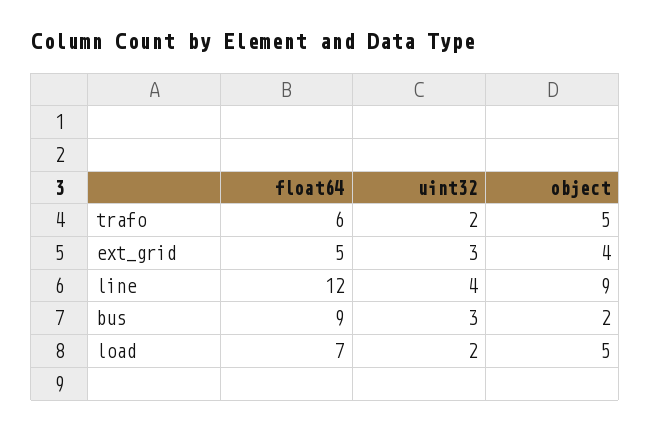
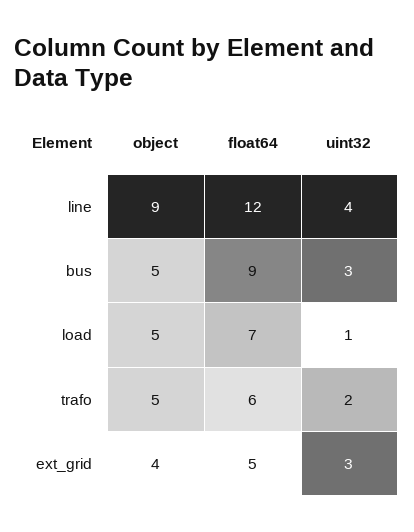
object, bus: 2 -> 5
uint32, load: 2 -> 1

